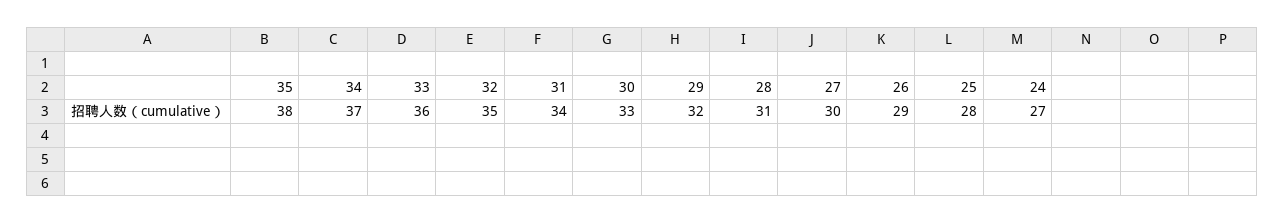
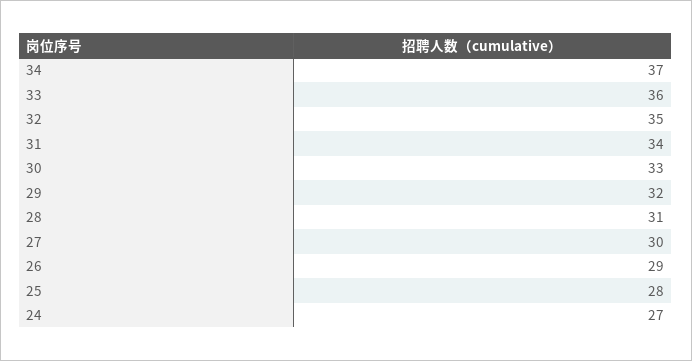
35: 38 -> none

